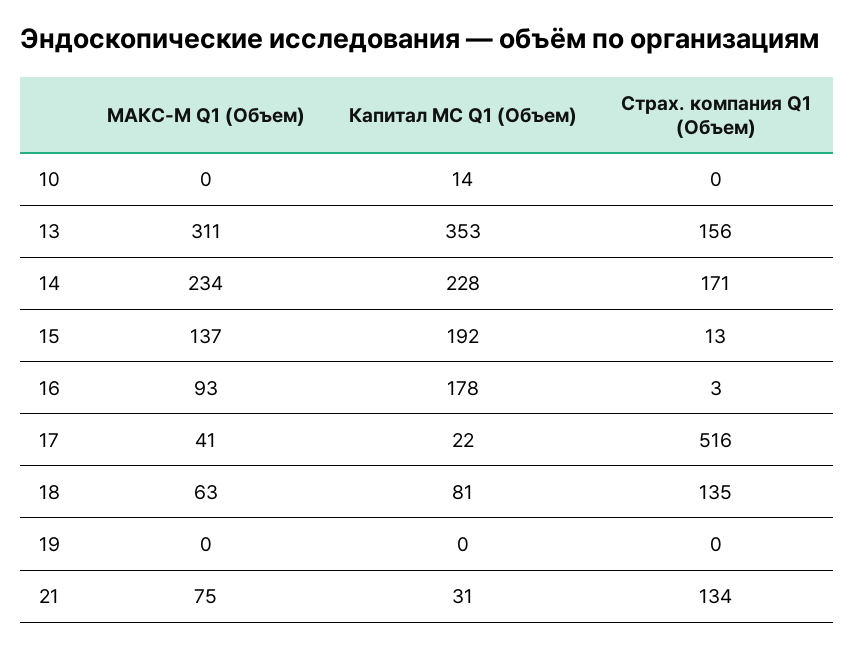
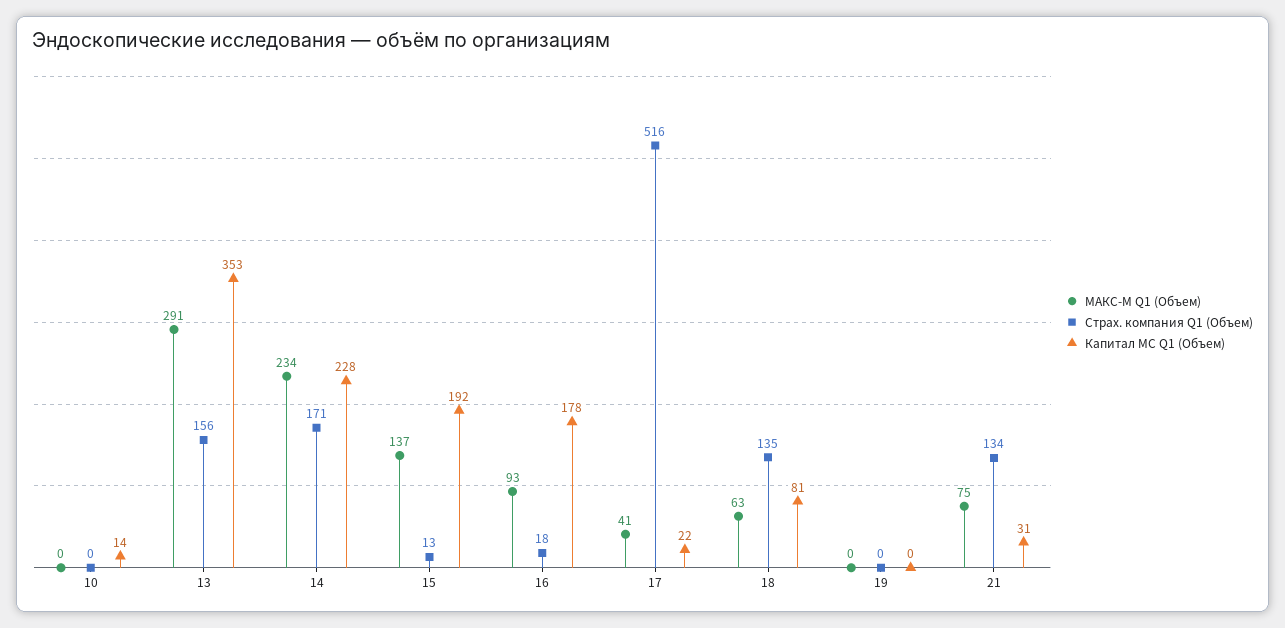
МАКС-М Q1 (Объем), 13: 311 -> 291
Страх. компания Q1 (Объем), 16: 3 -> 18

